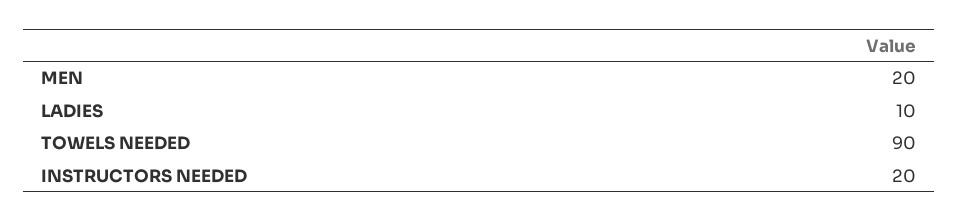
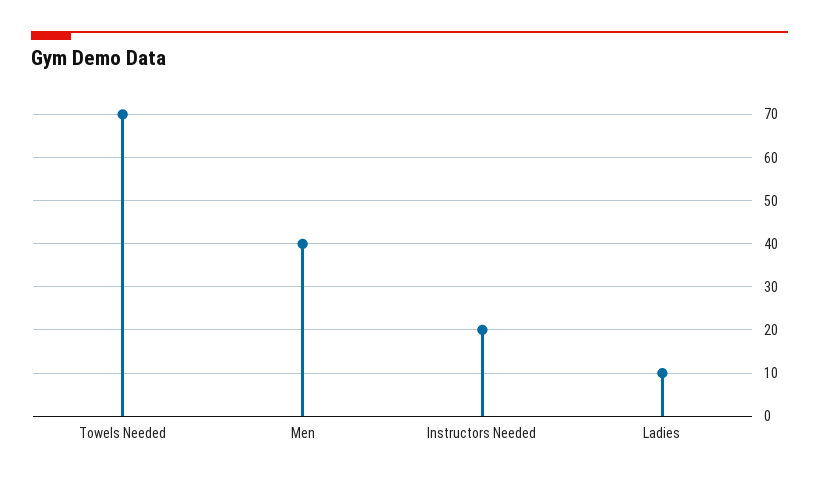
MEN: 20 -> 40
TOWELS NEEDED: 90 -> 70

